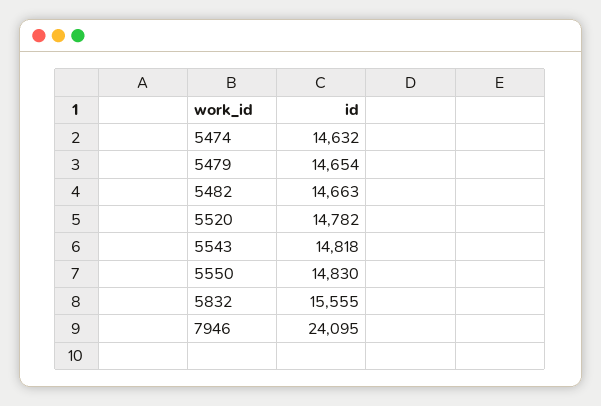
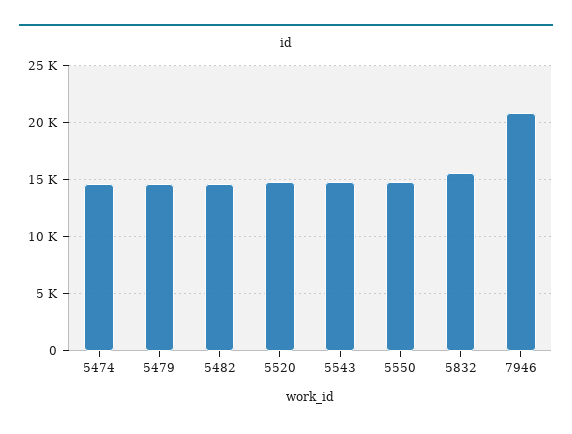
7946: 24095 -> 21000

